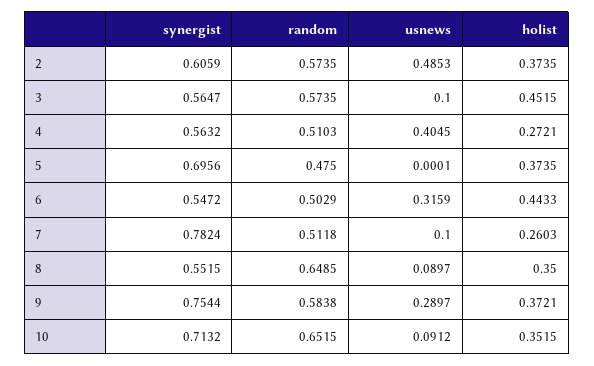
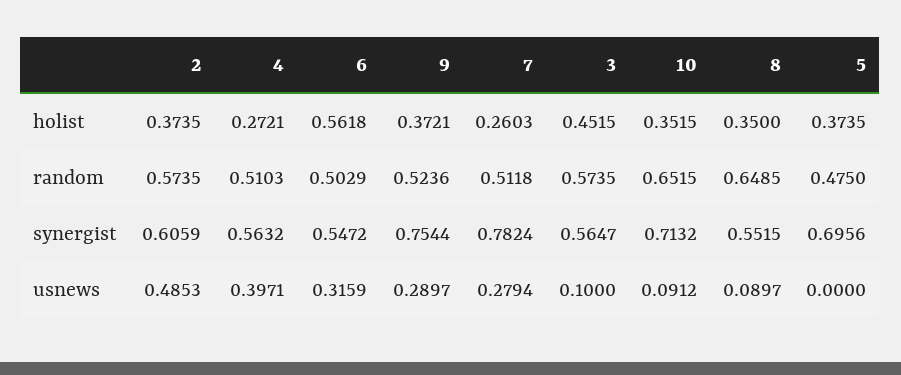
usnews, 4: 0.4045 -> 0.3971
usnews, 5: 0.0001 -> 0
holist, 6: 0.4433 -> 0.5618
usnews, 7: 0.1 -> 0.2794
random, 9: 0.5838 -> 0.5236

